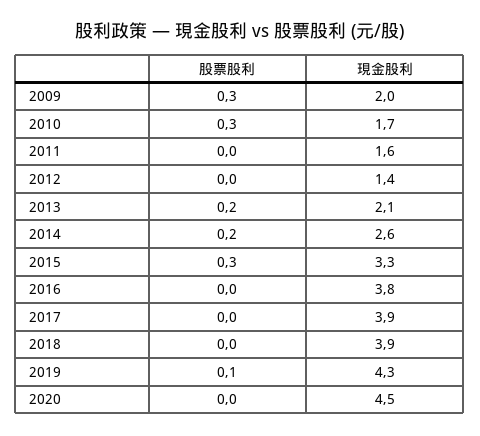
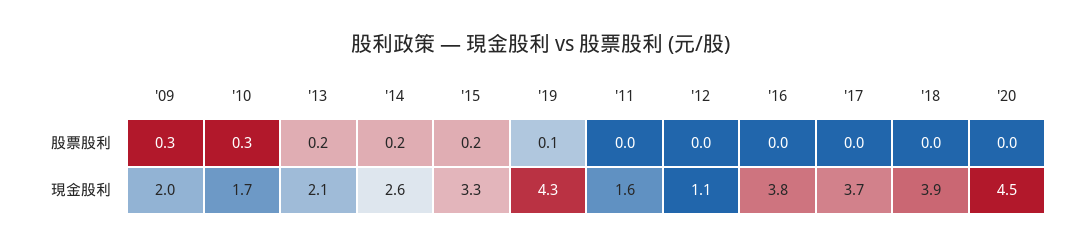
現金股利, 2012: 1.4 -> 1.1
股票股利, 2015: 0.3 -> 0.2
現金股利, 2017: 3.9 -> 3.7

